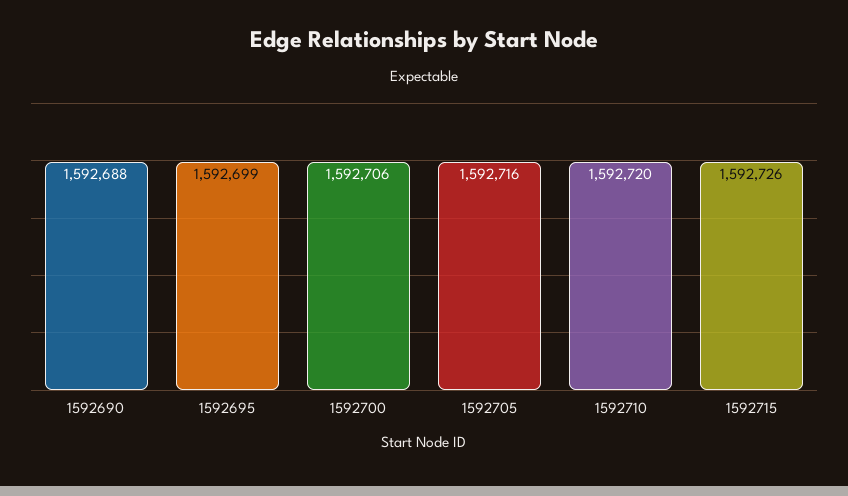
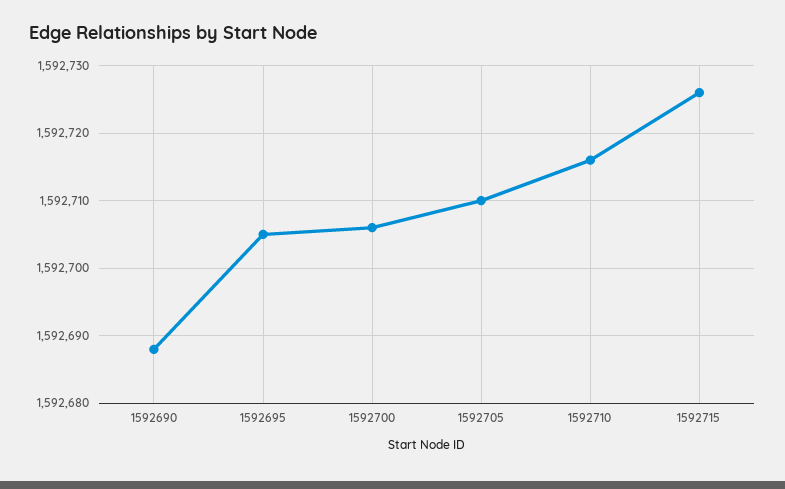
1592695: 1592699 -> 1592705
1592705: 1592716 -> 1592710
1592710: 1592720 -> 1592716

